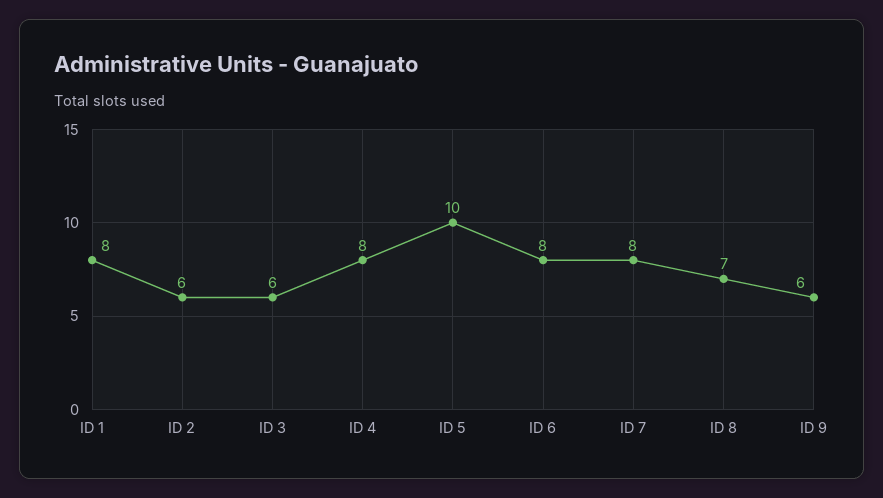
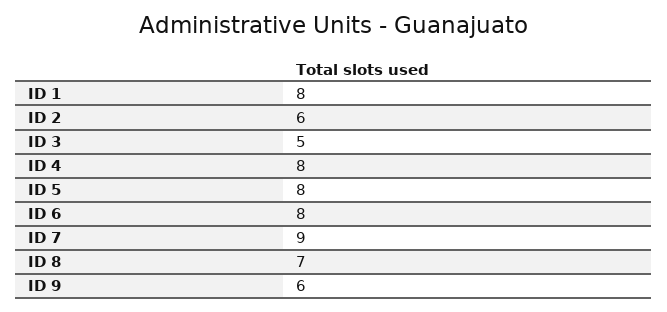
ID 3: 6 -> 5
ID 5: 10 -> 8
ID 7: 8 -> 9

